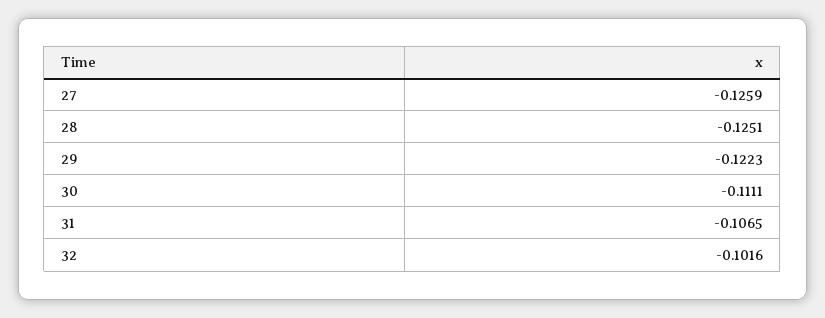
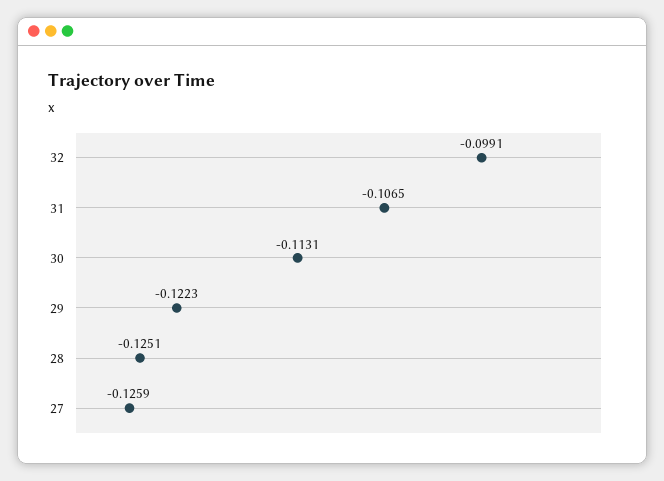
30: -0.1111 -> -0.1131
32: -0.1016 -> -0.0991

